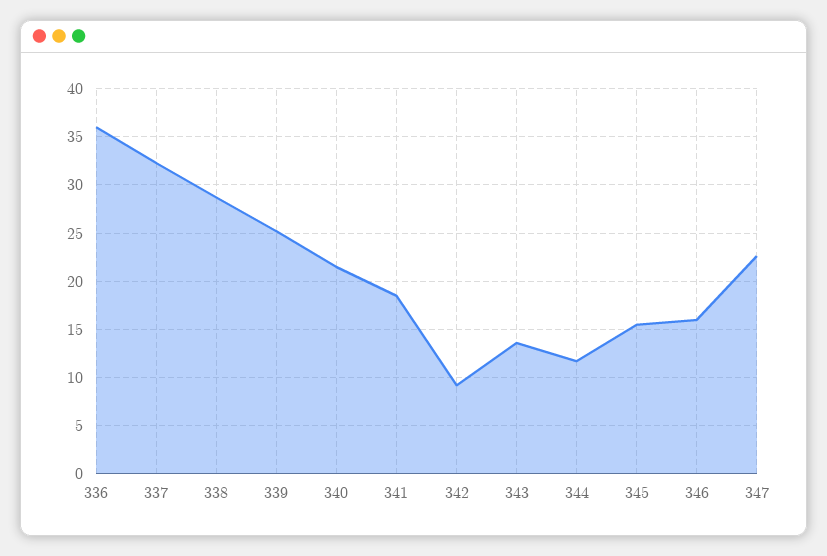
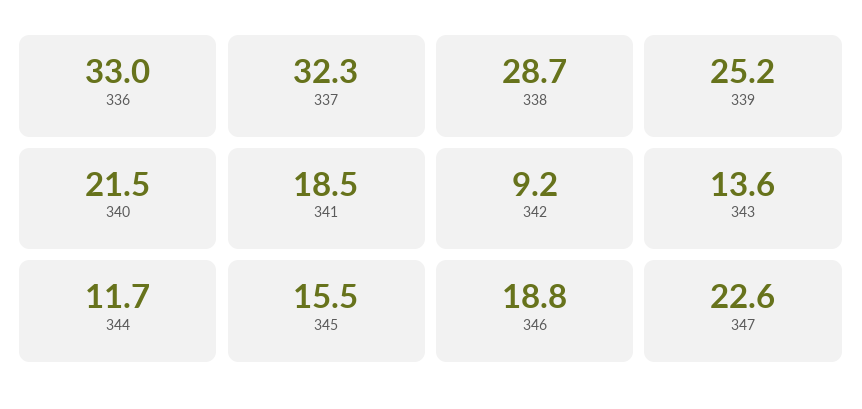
336: 36 -> 33
346: 16 -> 18.8

